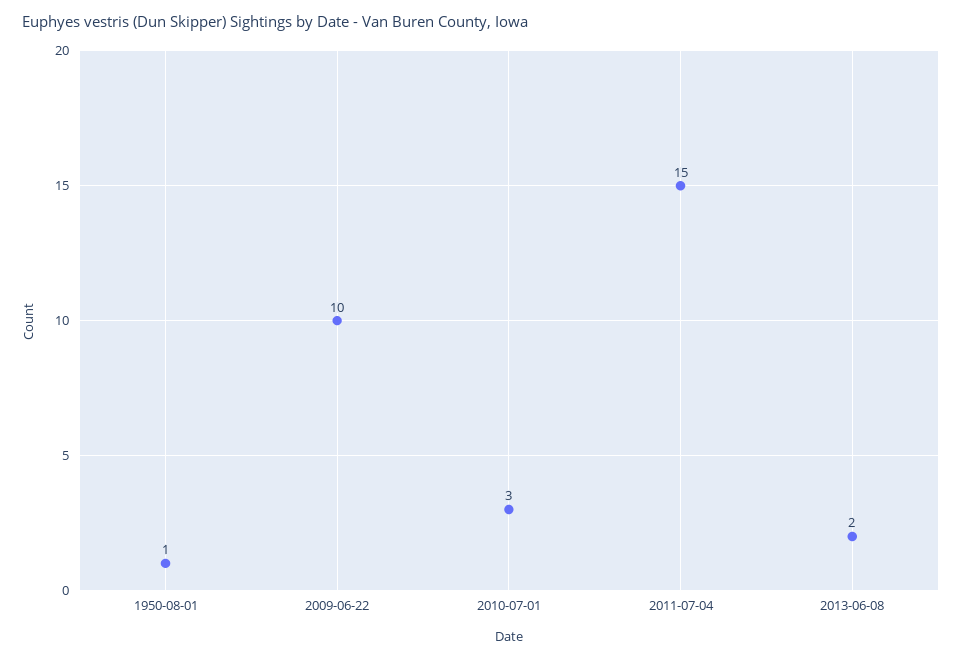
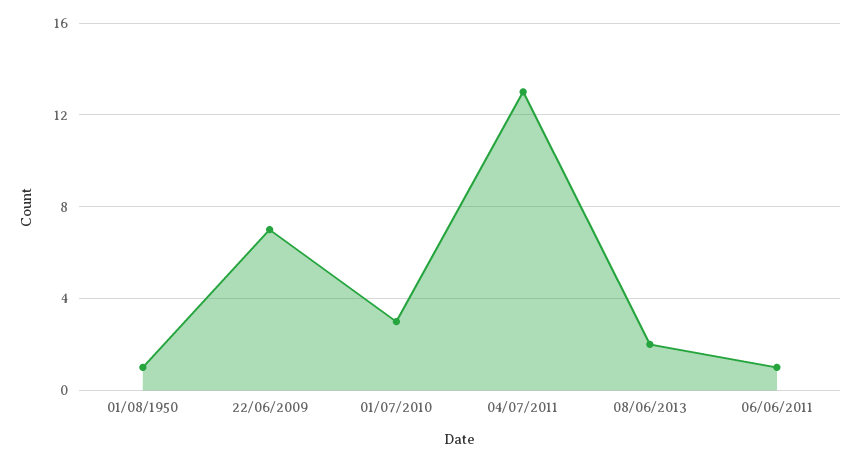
2009-06-22: 10 -> 7
2011-07-04: 15 -> 13
06/06/2011: none -> 1

